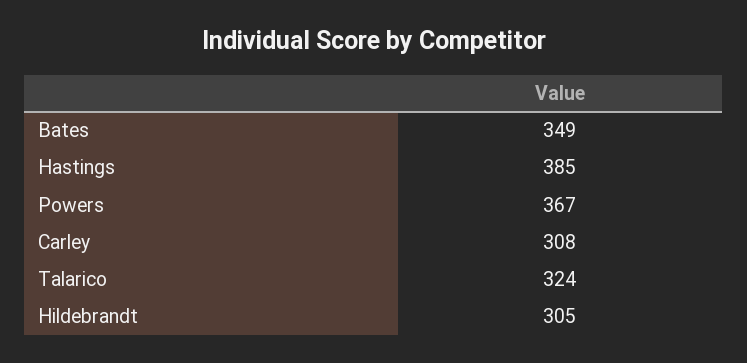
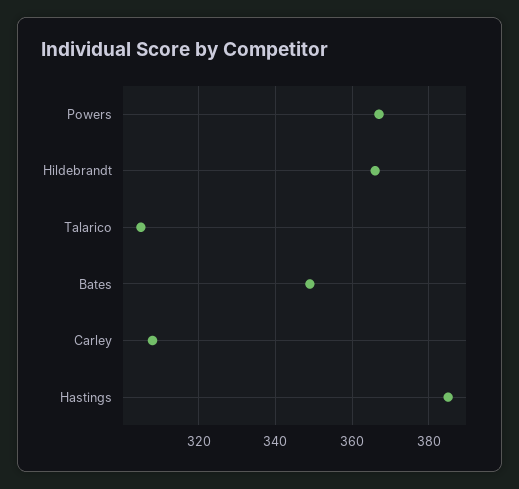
Talarico: 324 -> 305
Hildebrandt: 305 -> 365

